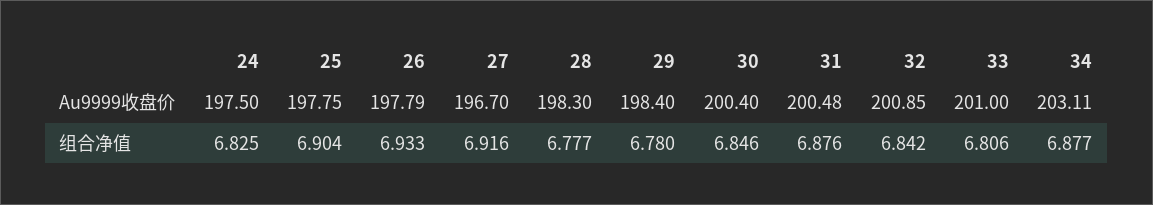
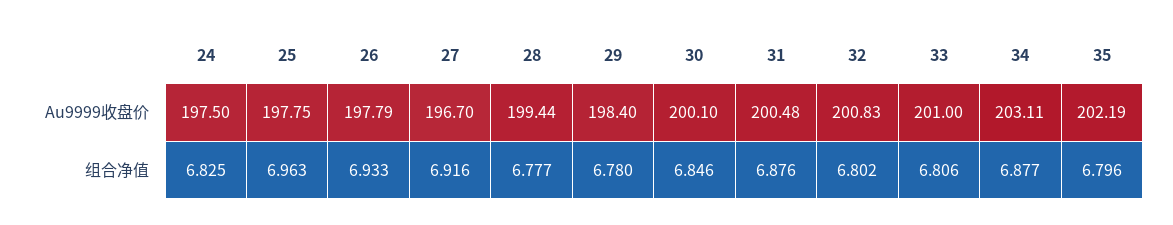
28, Au9999收盘价: 198.3 -> 199.44
30, Au9999收盘价: 200.4 -> 200.1
32, Au9999收盘价: 200.85 -> 200.83
25, 组合净值: 6.904 -> 6.963
32, 组合净值: 6.842 -> 6.802
35, Au9999收盘价: none -> 202.19
35, 组合净值: none -> 6.796

